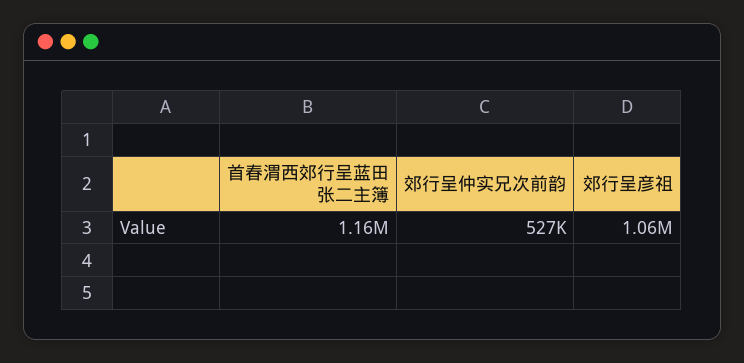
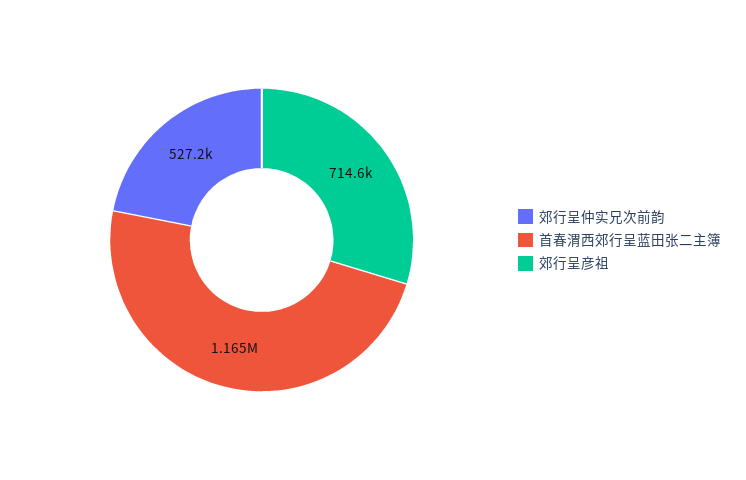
郊行呈彦祖: 1060000 -> 714600

